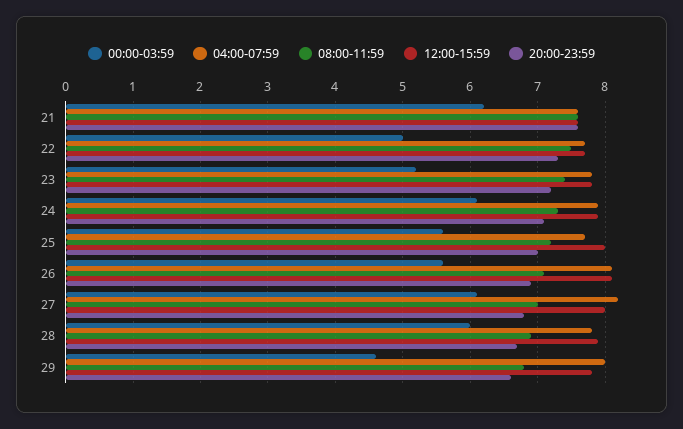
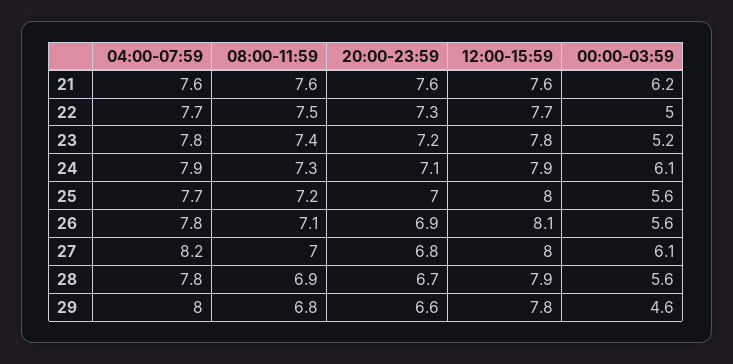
04:00-07:59, 26: 8.1 -> 7.8
00:00-03:59, 28: 6 -> 5.6

